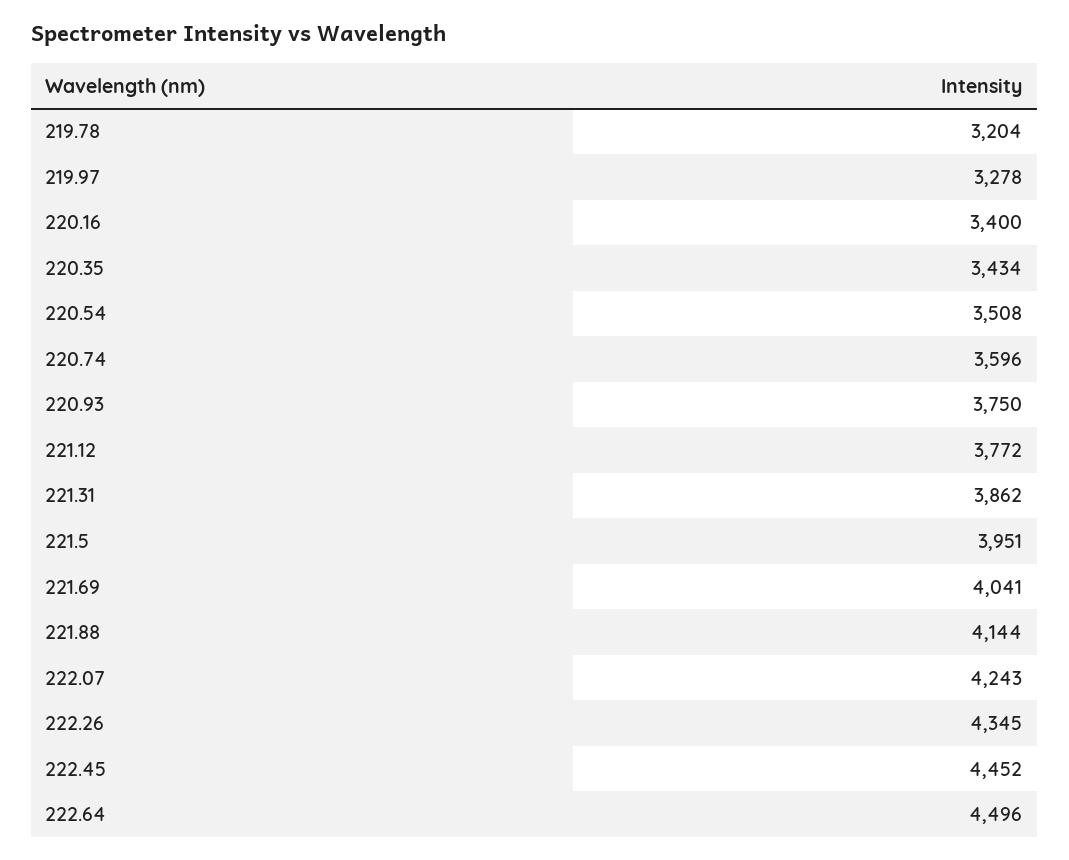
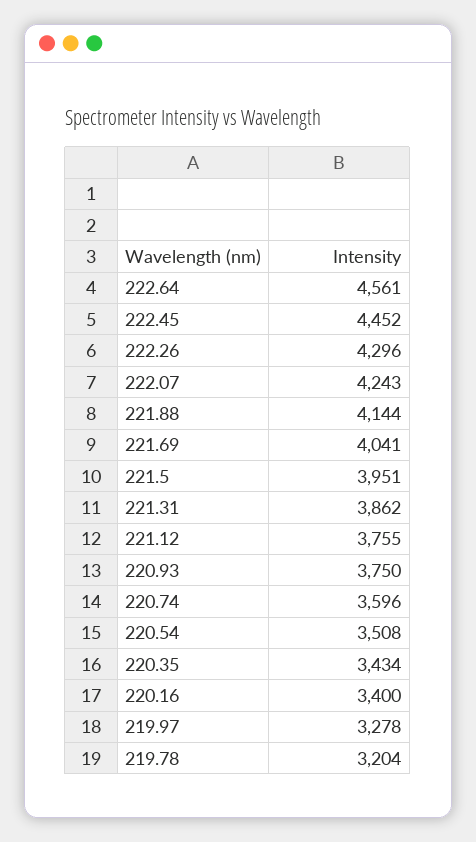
221.12: 3772 -> 3755
222.26: 4345 -> 4296
222.64: 4496 -> 4561

